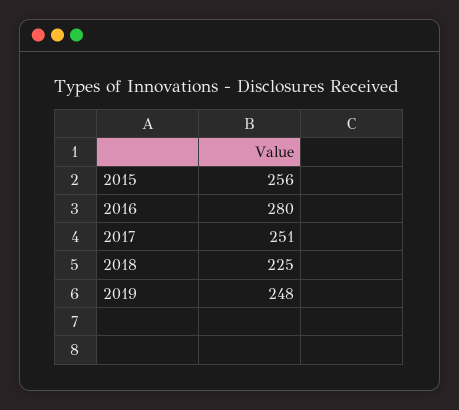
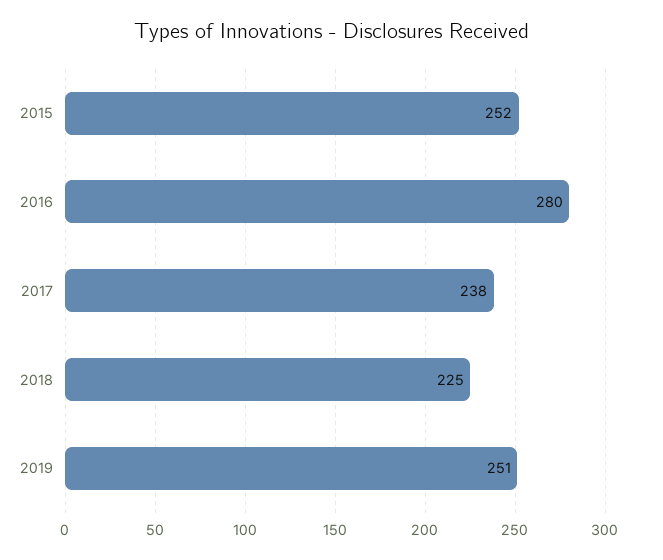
2015: 256 -> 252
2017: 251 -> 238
2019: 248 -> 251

